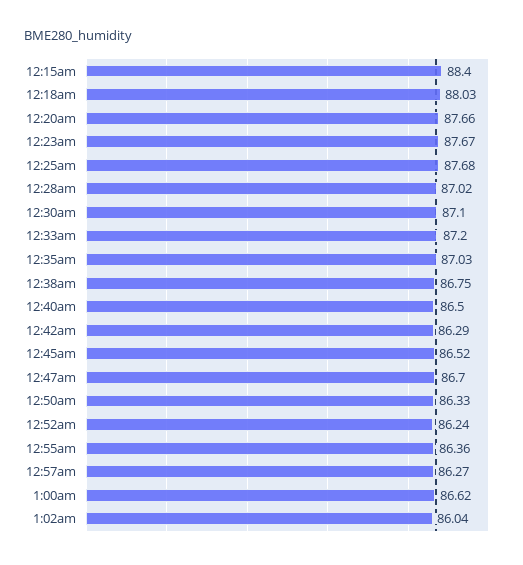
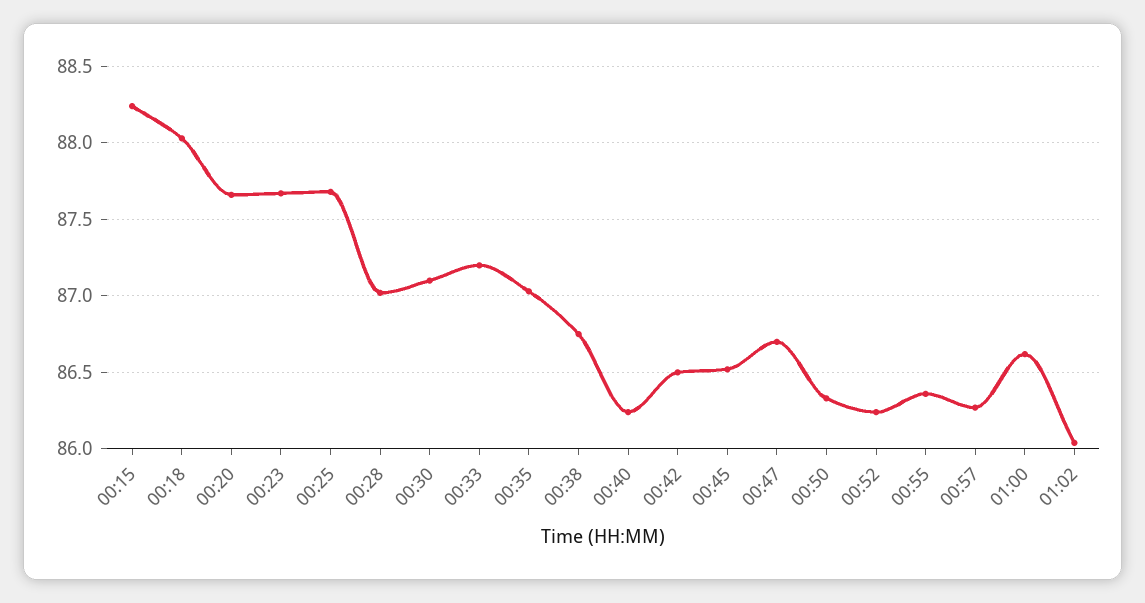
12:15am: 88.4 -> 88.25
12:40am: 86.5 -> 86.25
12:42am: 86.29 -> 86.5

